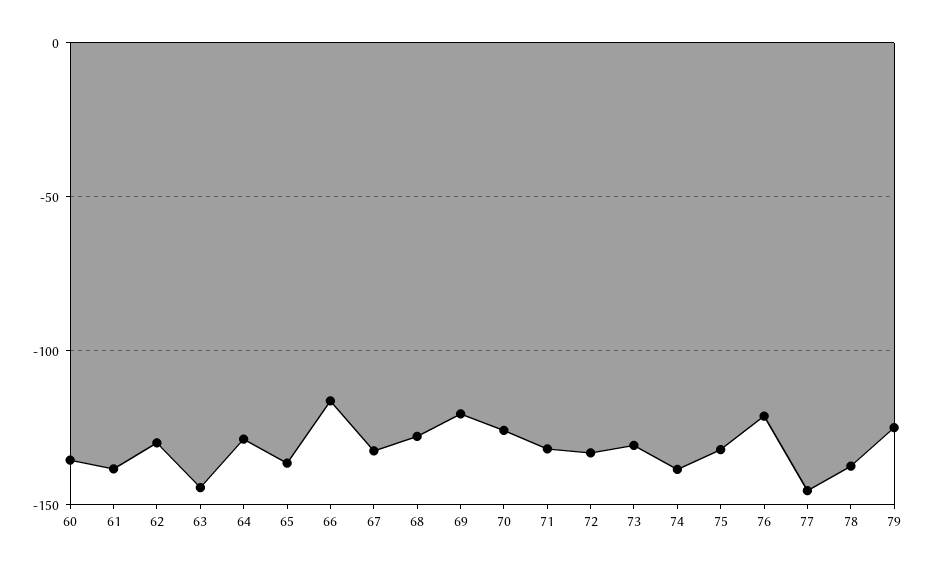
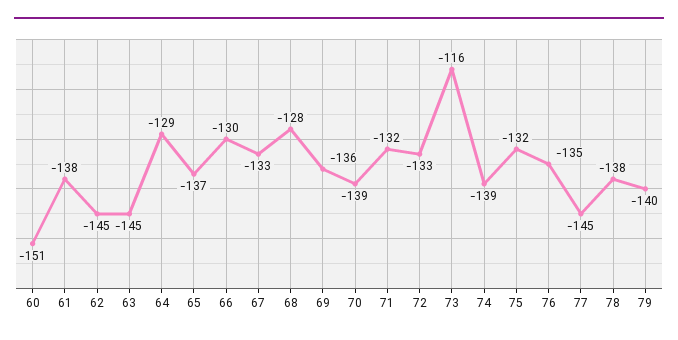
60: -135 -> -151
62: -130 -> -145
66: -115 -> -130
69: -120 -> -136
70: -125 -> -139
73: -130 -> -116
76: -120 -> -135
79: -125 -> -140

